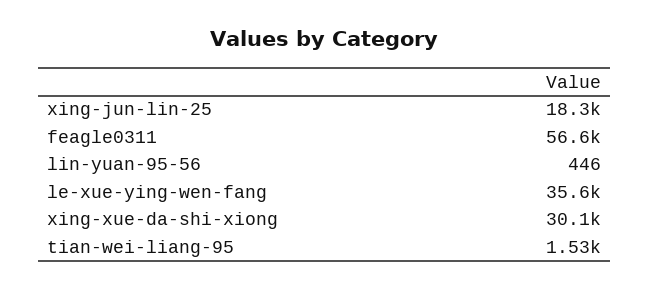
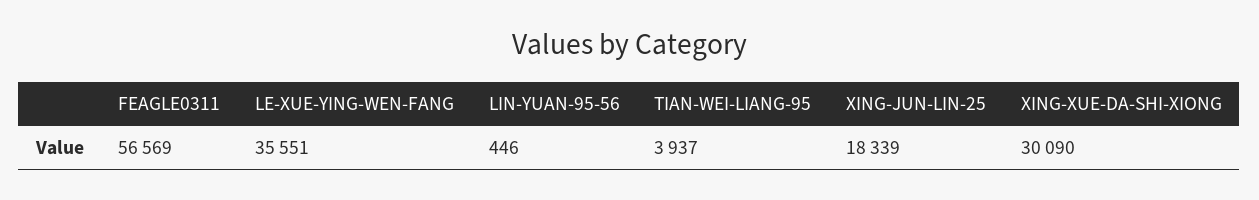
tian-wei-liang-95: 1530 -> 3937

